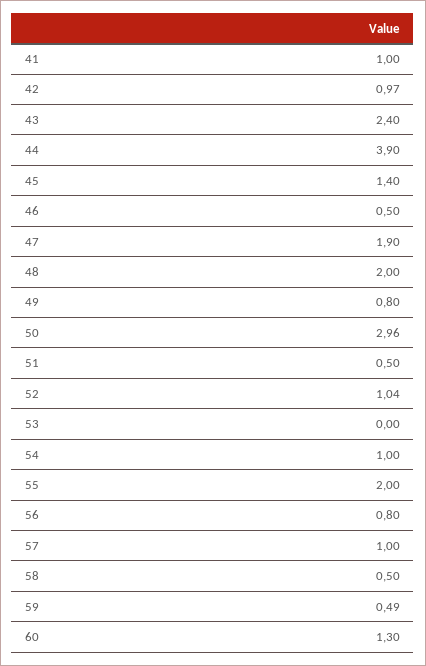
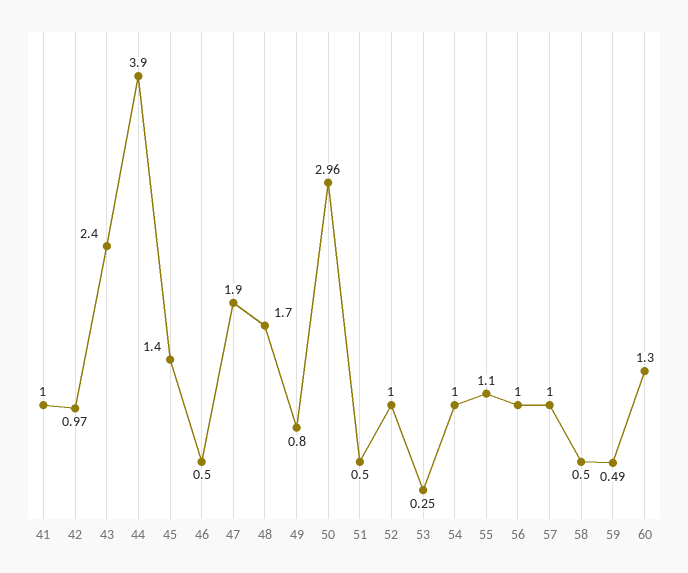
48: 2 -> 1.7
52: 1.04 -> 1
53: 0 -> 0.25
55: 2 -> 1.1
56: 0.8 -> 1

